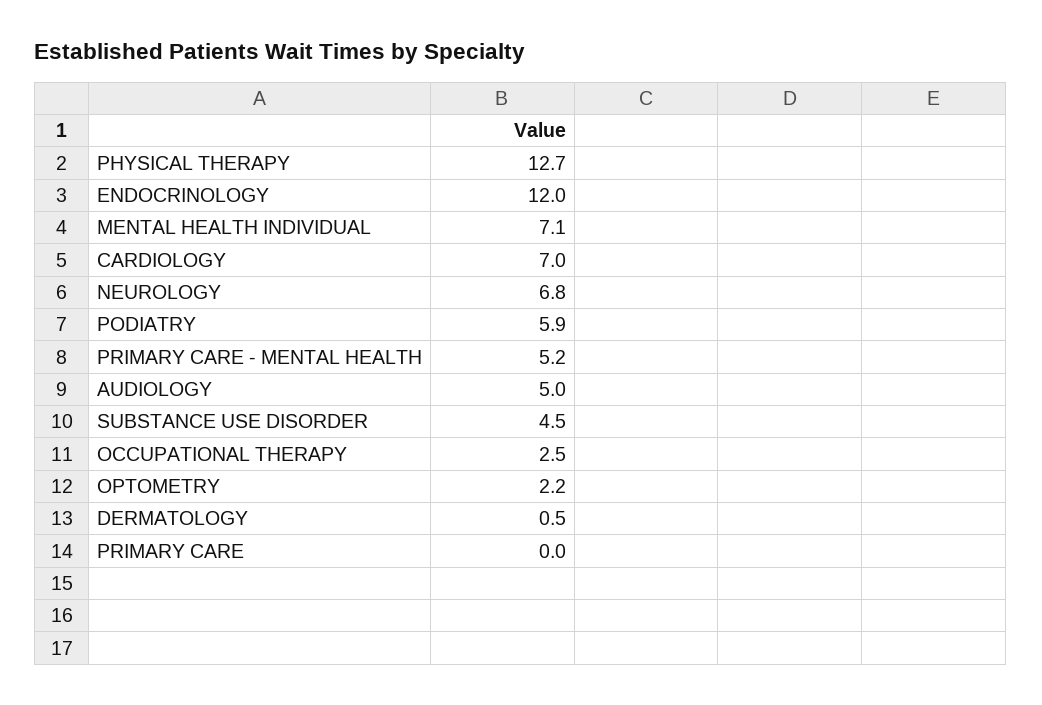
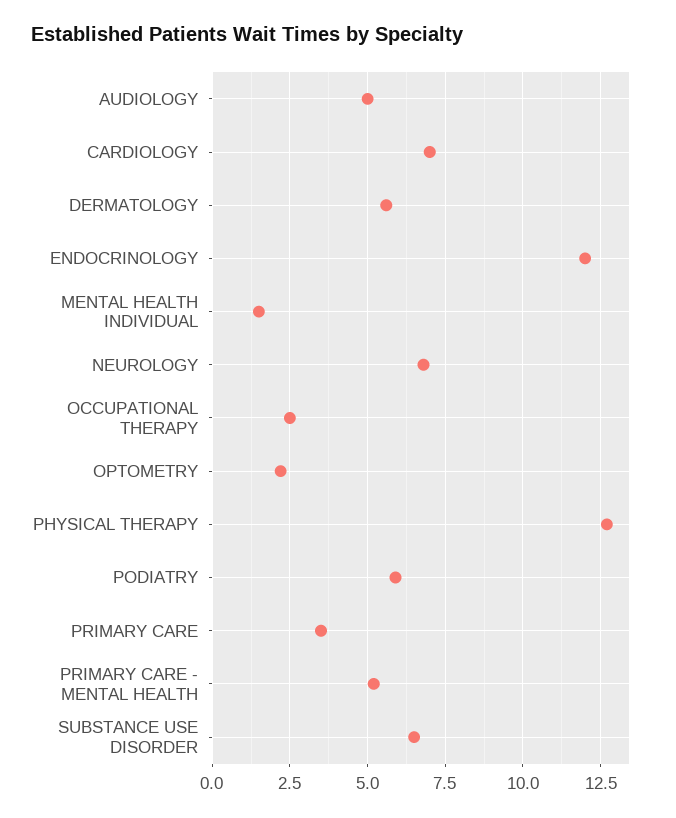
MENTAL HEALTH INDIVIDUAL: 7.1 -> 1.5
SUBSTANCE USE DISORDER: 4.5 -> 6.5
DERMATOLOGY: 0.5 -> 5.5
PRIMARY CARE: 0 -> 3.5

